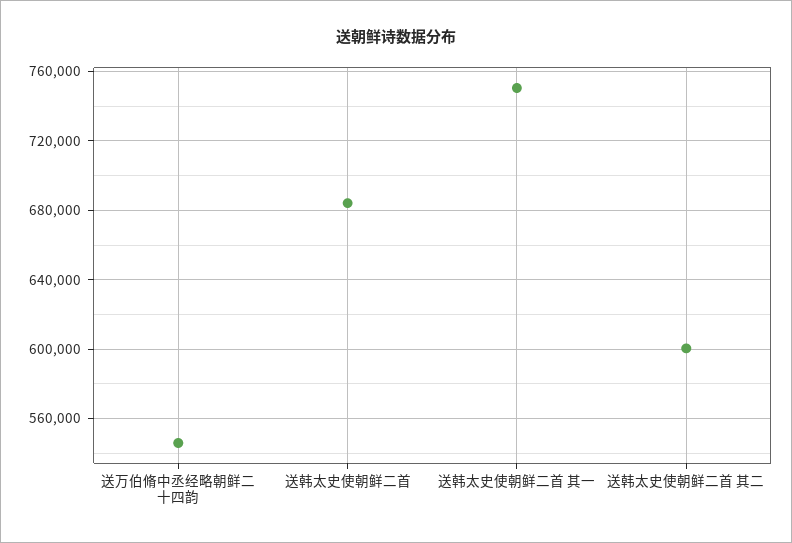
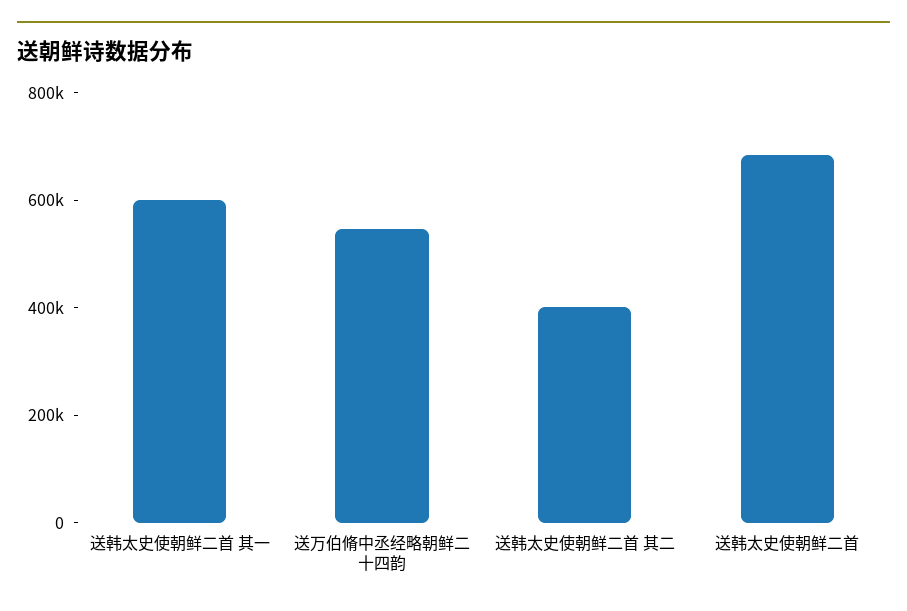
送韩太史使朝鲜二首 其一: 750000 -> 600000
送韩太史使朝鲜二首 其二: 600000 -> 400000

